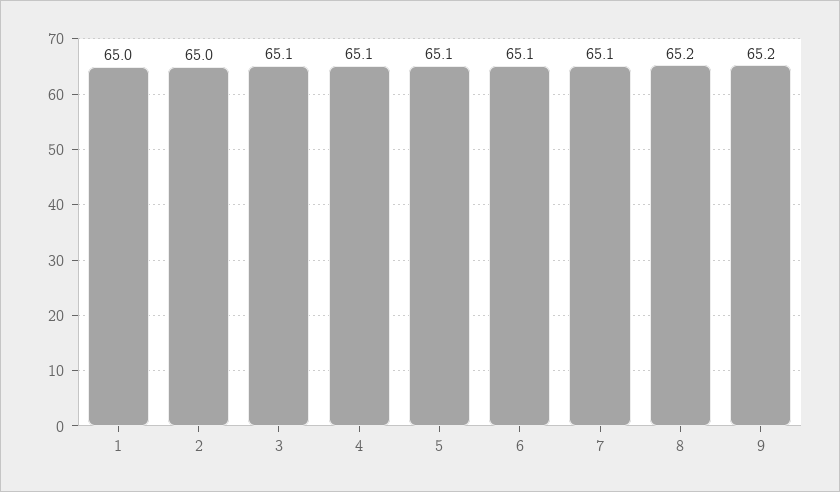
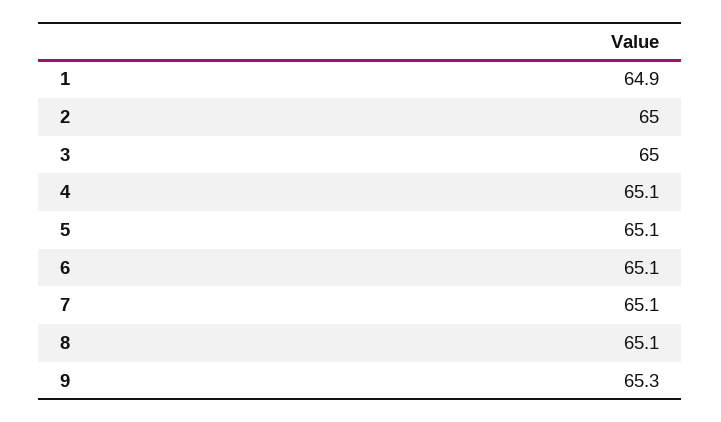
1: 65 -> 64.9
3: 65.1 -> 65
8: 65.2 -> 65.1
9: 65.2 -> 65.3

